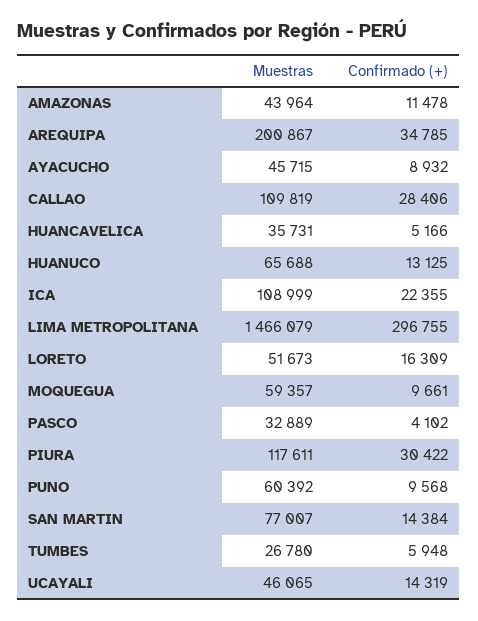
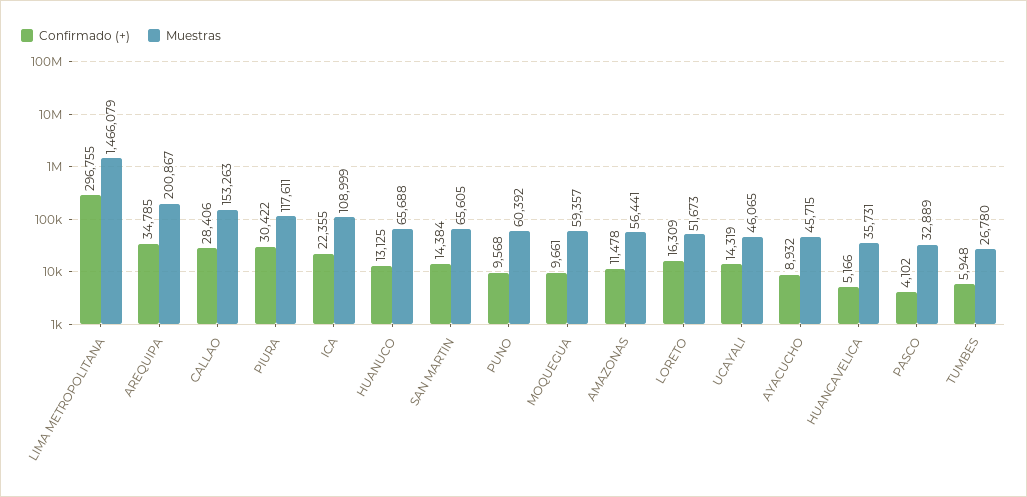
Muestras, AMAZONAS: 43964 -> 56441
Muestras, CALLAO: 109819 -> 153263
Muestras, SAN MARTIN: 77007 -> 65605

